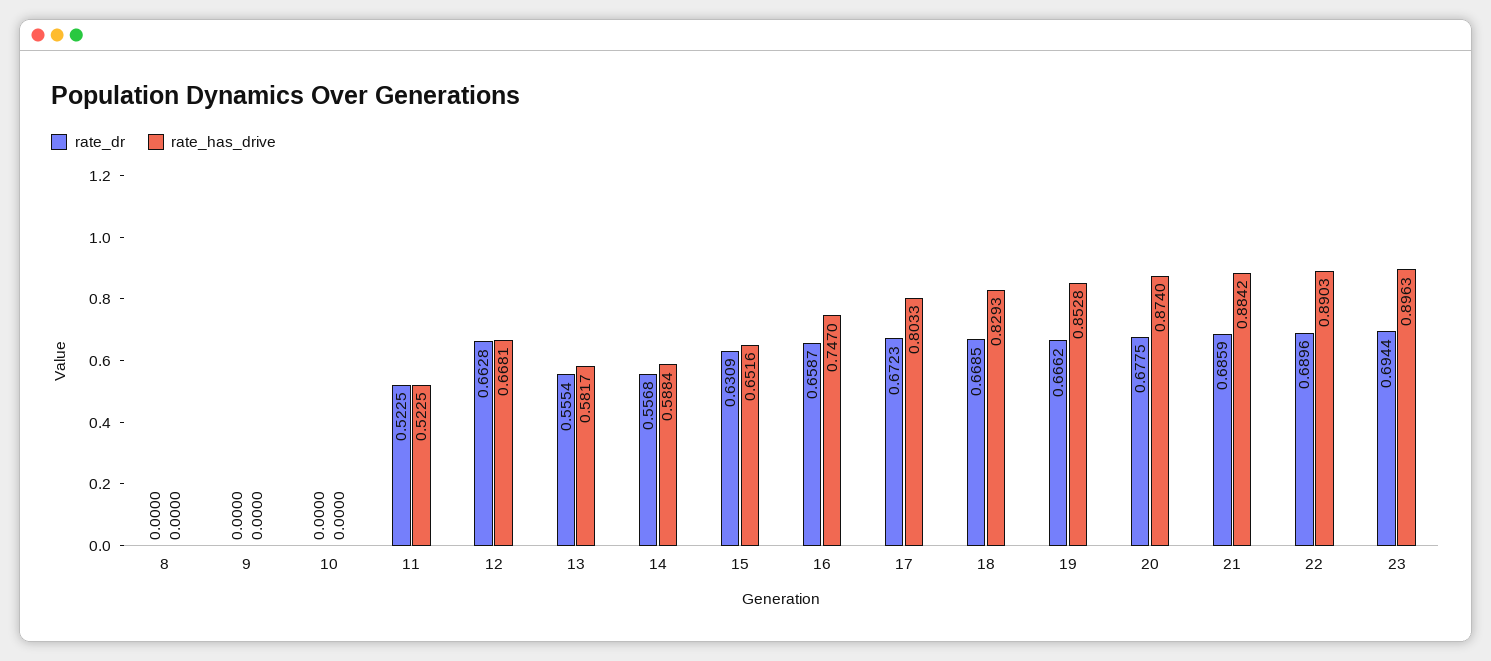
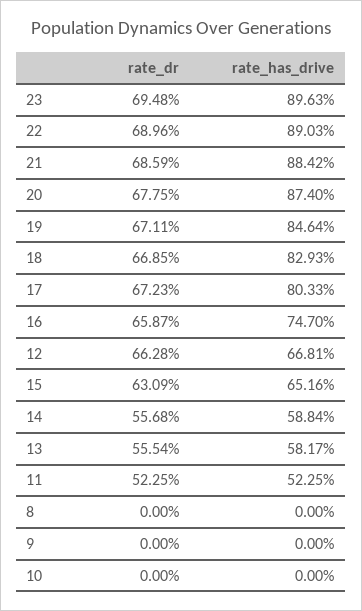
rate_dr, 19: 0.6662 -> 0.6711
rate_has_drive, 19: 0.8528 -> 0.8464
rate_dr, 23: 0.6944 -> 0.6948

